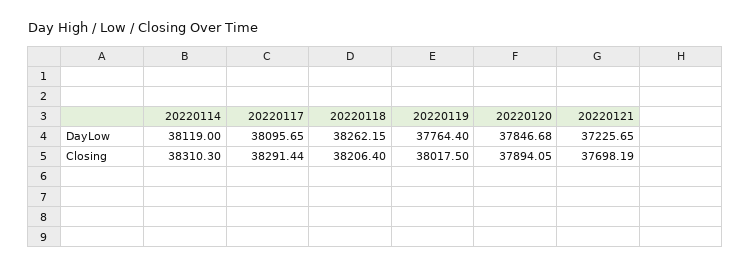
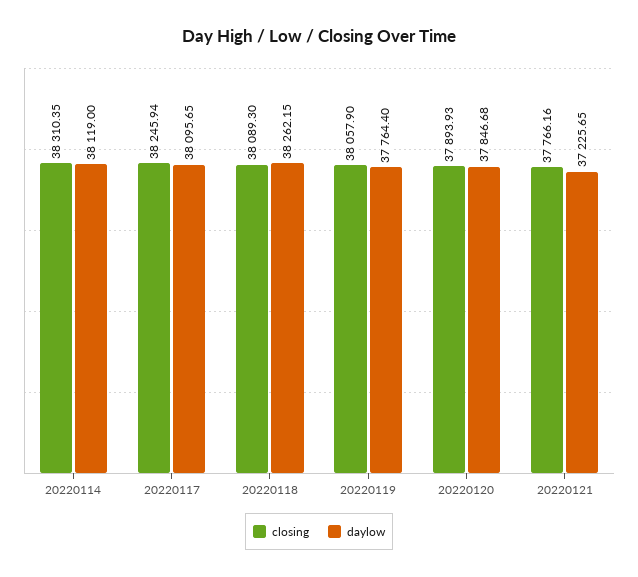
Closing, 20220114: 38310.3 -> 38310.35
Closing, 20220117: 38291.44 -> 38245.94
Closing, 20220118: 38206.4 -> 38089.3
Closing, 20220119: 38017.5 -> 38057.9
Closing, 20220120: 37894.05 -> 37893.93
Closing, 20220121: 37698.19 -> 37766.16

